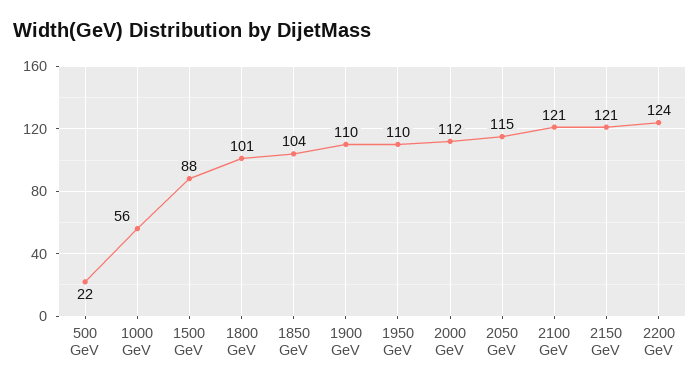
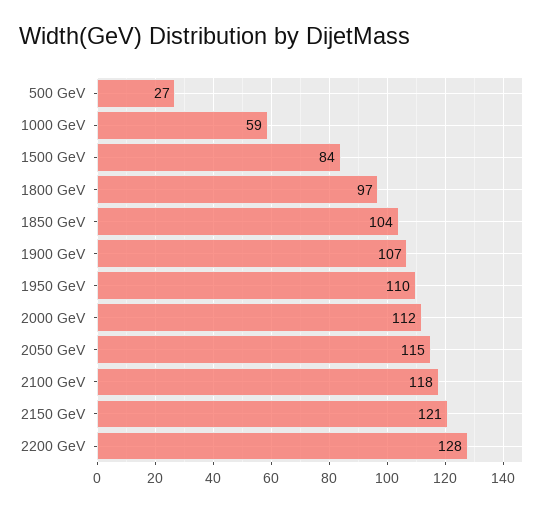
500 GeV: 22 -> 27
1000 GeV: 56 -> 59
1500 GeV: 88 -> 84
1800 GeV: 101 -> 97
1900 GeV: 110 -> 107
2100 GeV: 121 -> 118
2200 GeV: 124 -> 128

